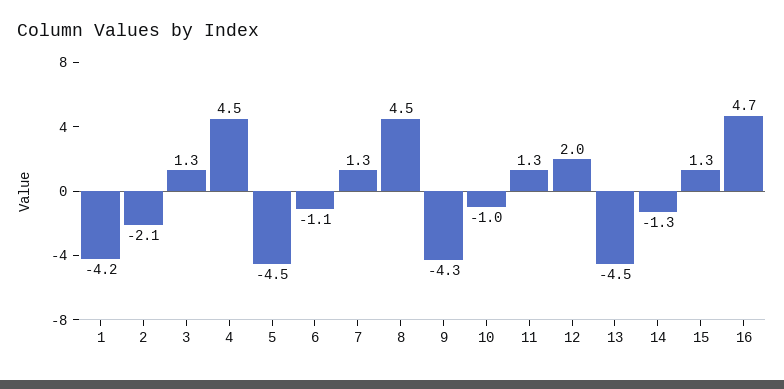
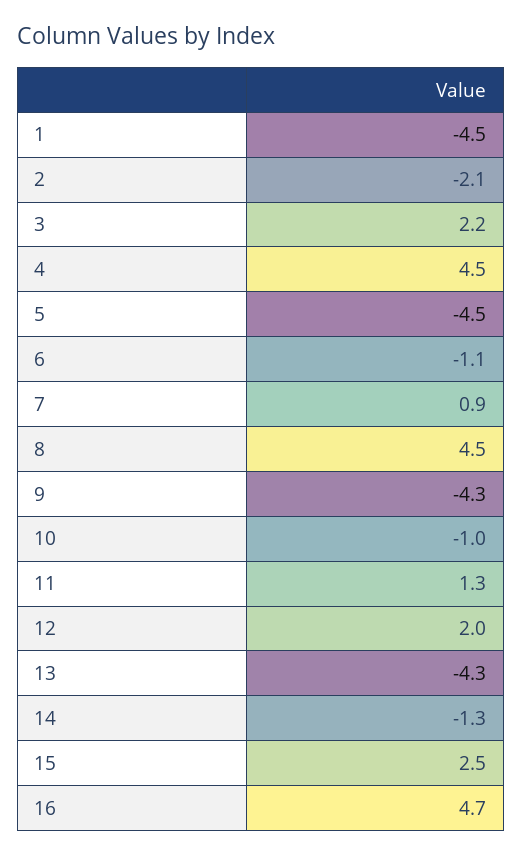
1: -4.2 -> -4.5
3: 1.3 -> 2.2
7: 1.3 -> 0.9
13: -4.5 -> -4.3
15: 1.3 -> 2.5

